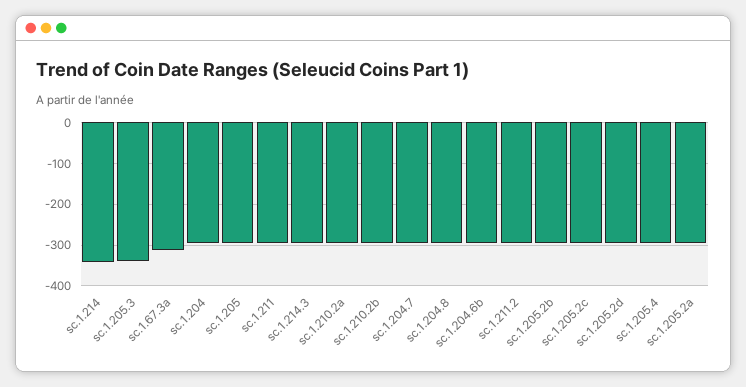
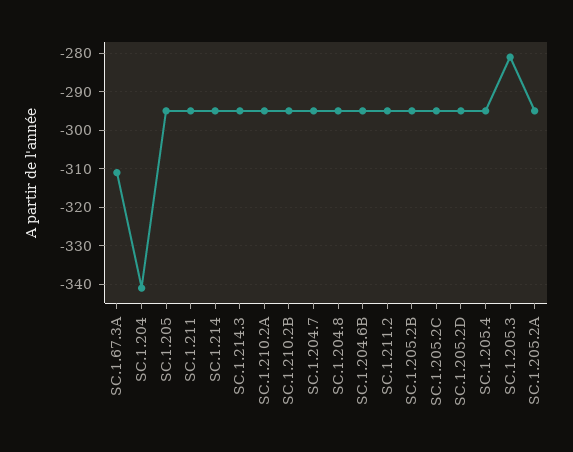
sc.1.214: -340 -> -295
sc.1.205.3: -340 -> -280
sc.1.204: -300 -> -340

